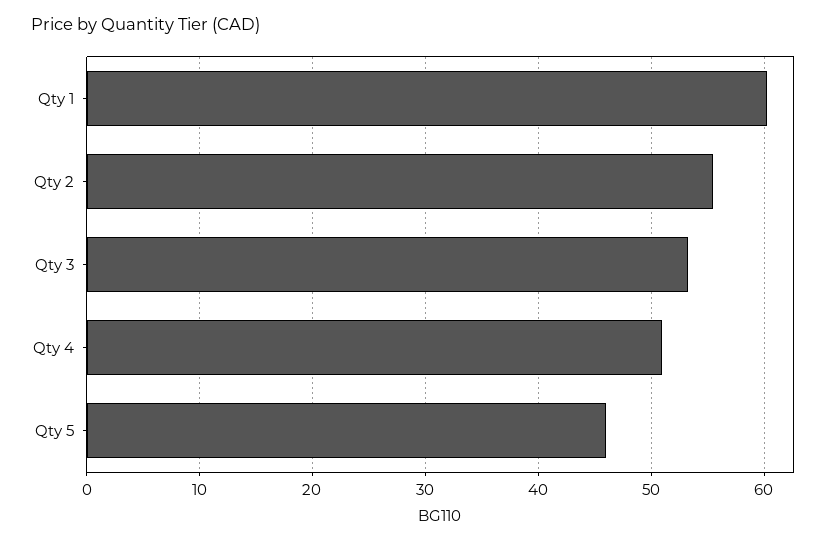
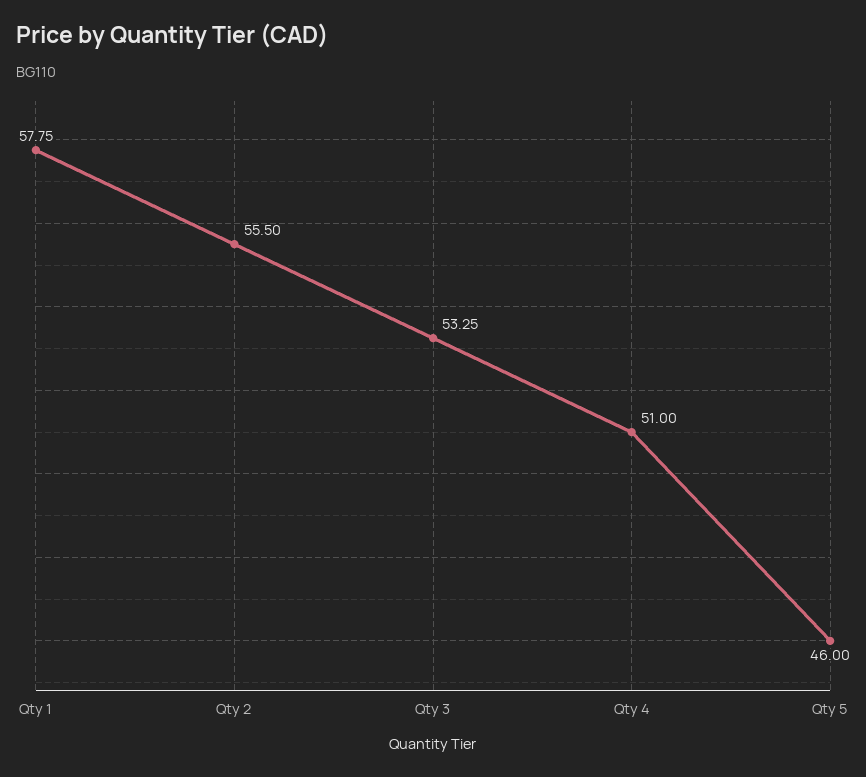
Qty 1: 60 -> 57.75

